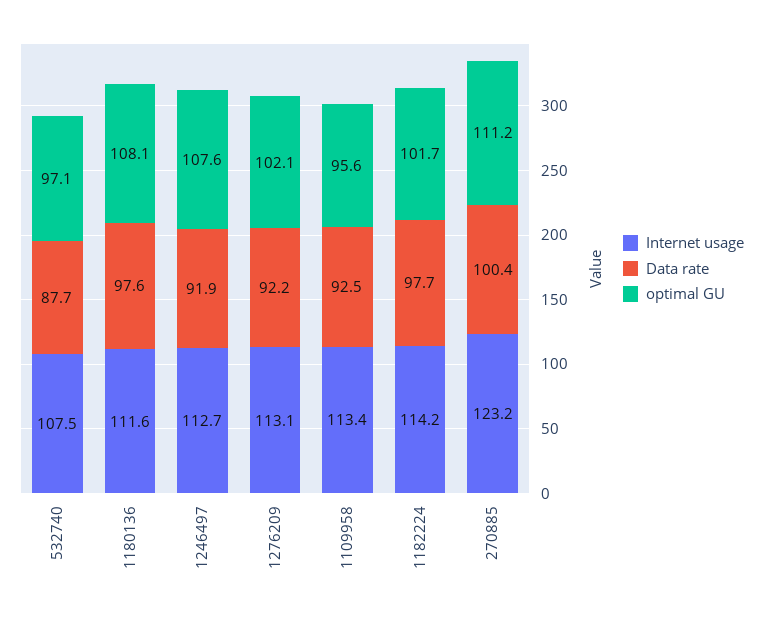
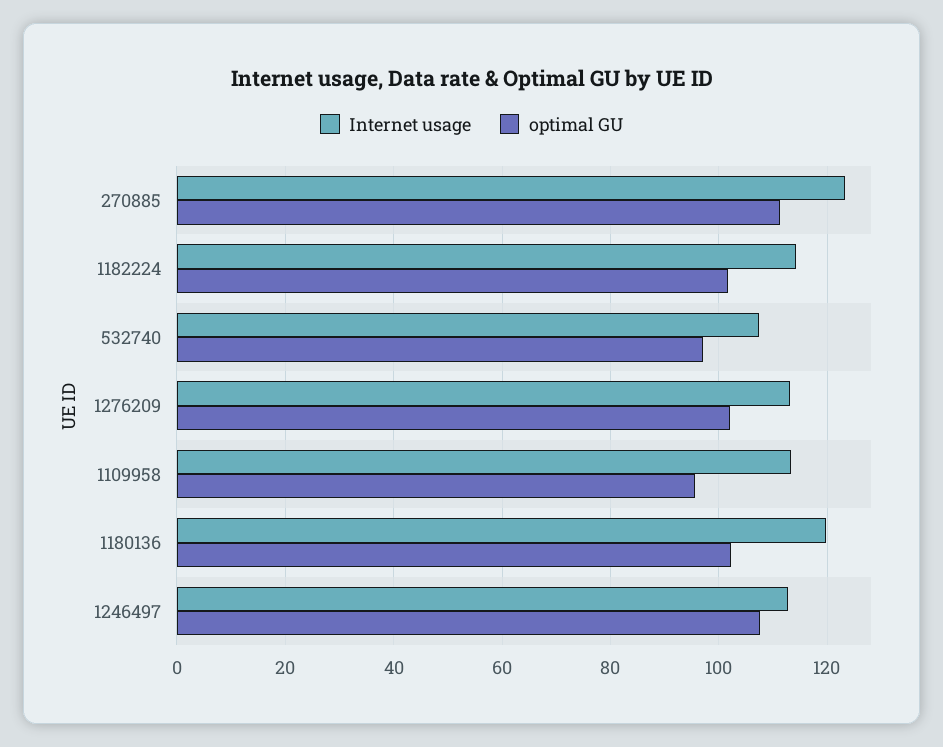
Data rate, 532740: 87.7 -> none
Internet usage, 1180136: 111.6 -> 120
Data rate, 1180136: 97.6 -> none
optimal GU, 1180136: 108.1 -> 102
Data rate, 1246497: 91.9 -> none
Data rate, 1276209: 92.2 -> none
Data rate, 1109958: 92.5 -> none
Data rate, 1182224: 97.7 -> none
Data rate, 270885: 100.4 -> none

